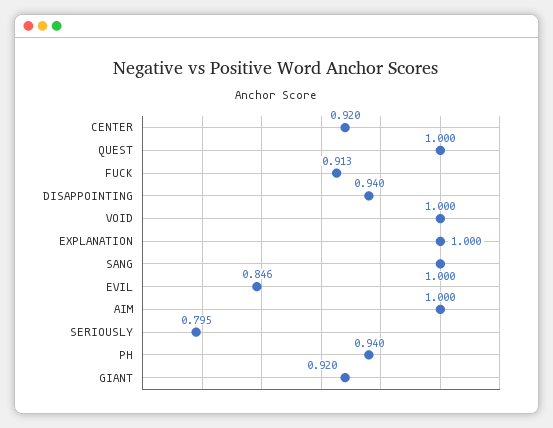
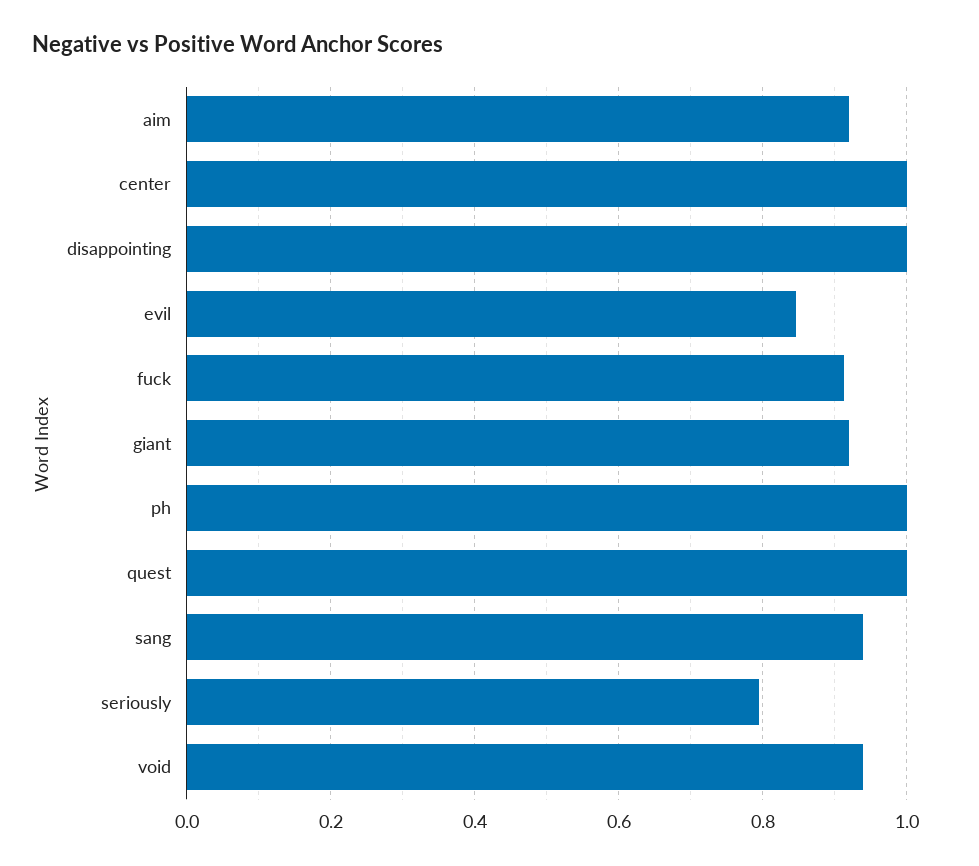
CENTER: 0.92 -> 1
DISAPPOINTING: 0.94 -> 1
VOID: 1 -> 0.94
EXPLANATION: 1 -> none
SANG: 1 -> 0.94
AIM: 1 -> 0.92
PH: 0.94 -> 1

